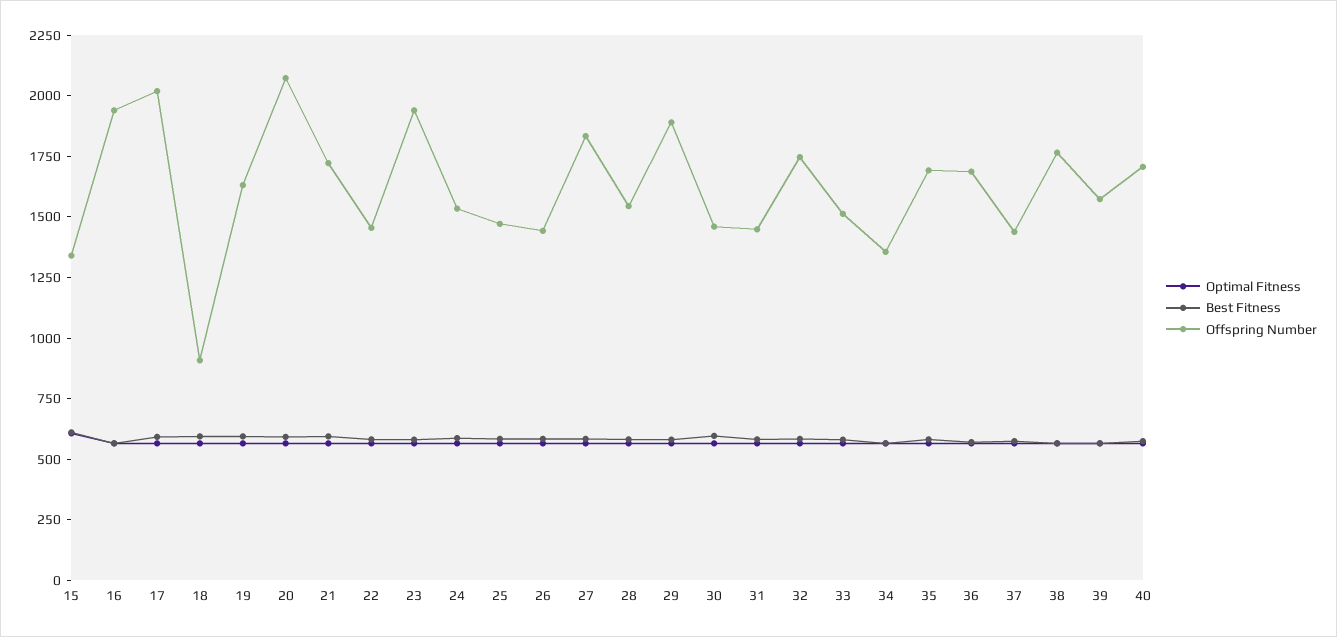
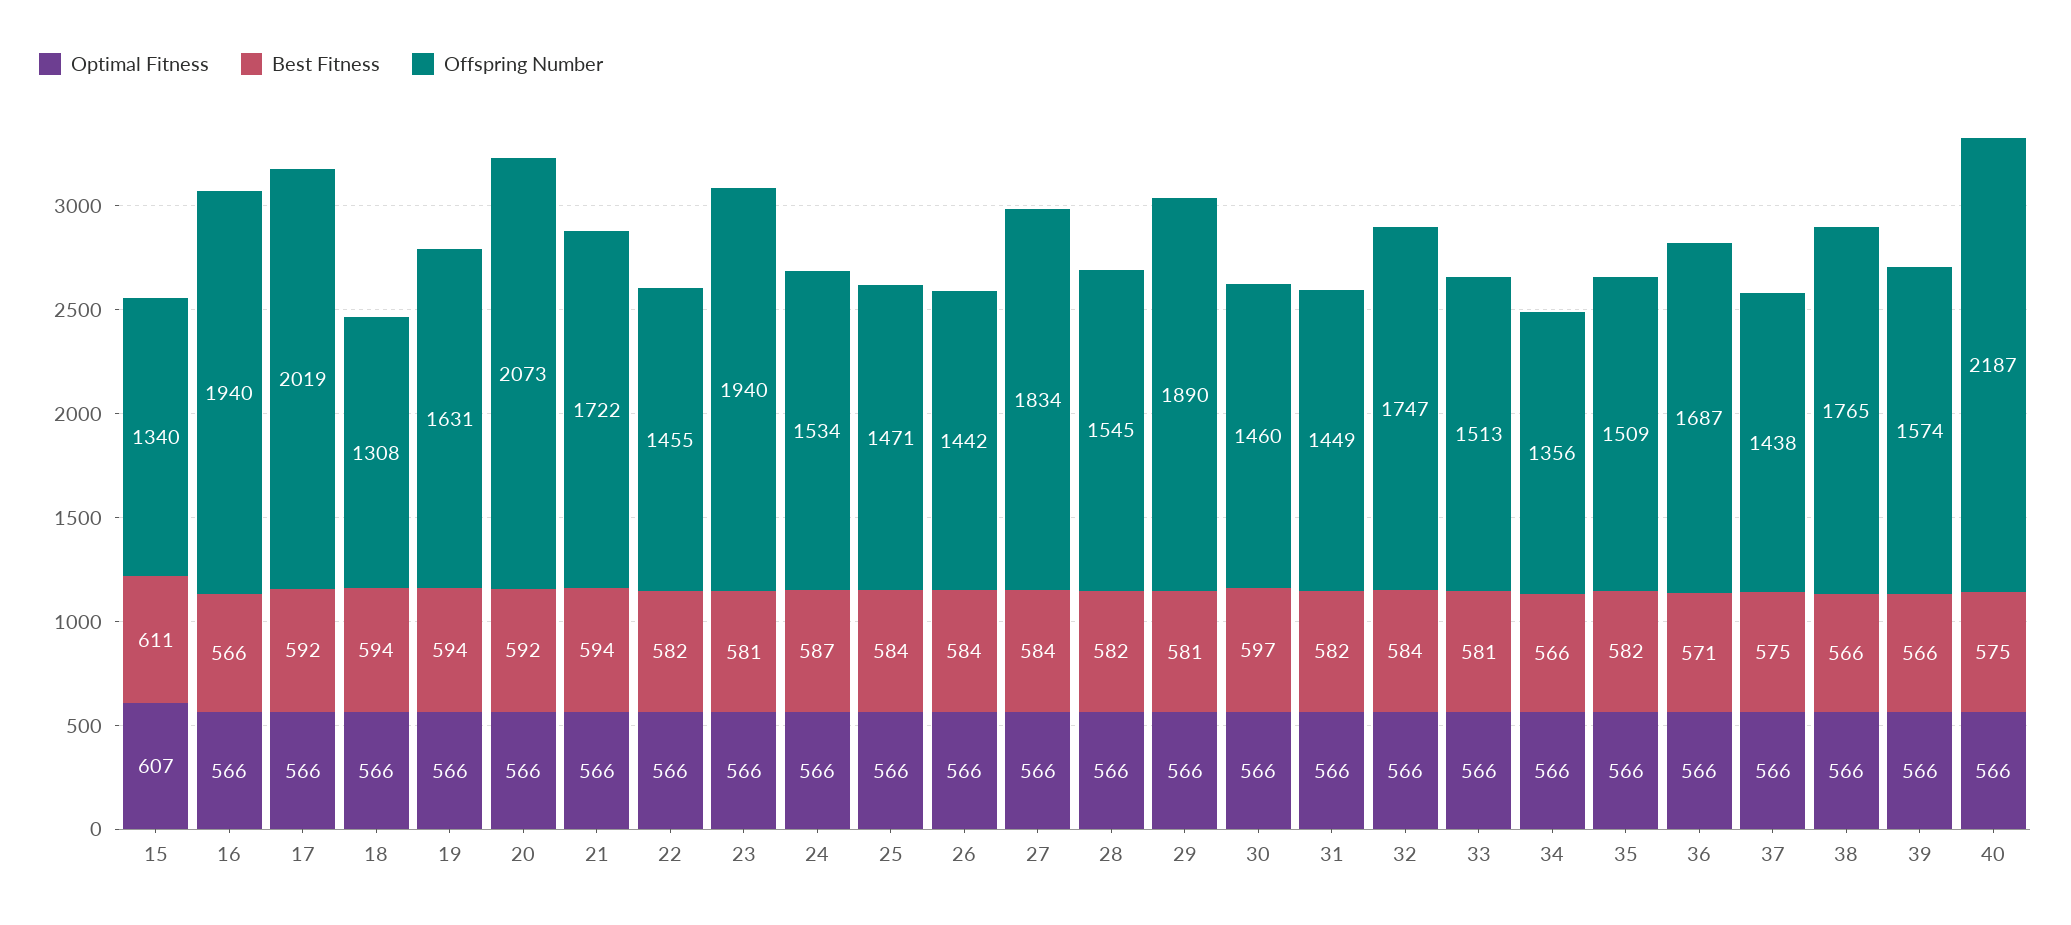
Offspring Number, 18: 900 -> 1308
Offspring Number, 35: 1700 -> 1509
Offspring Number, 40: 1700 -> 2187

